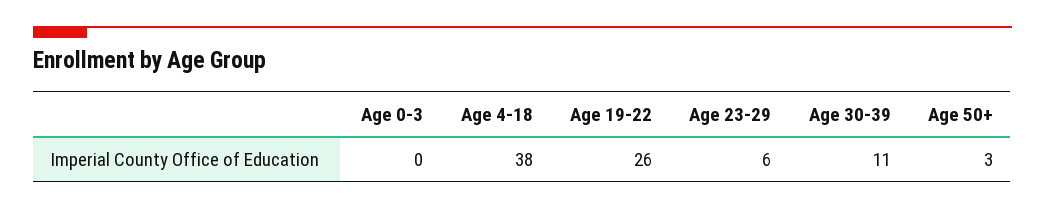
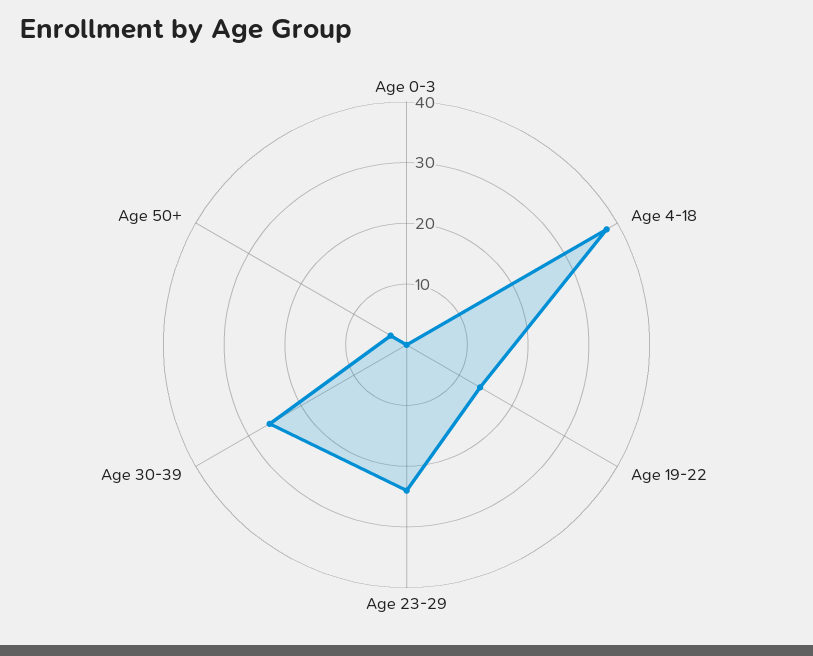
Age 19-22: 26 -> 15
Age 23-29: 6 -> 25
Age 30-39: 11 -> 25

